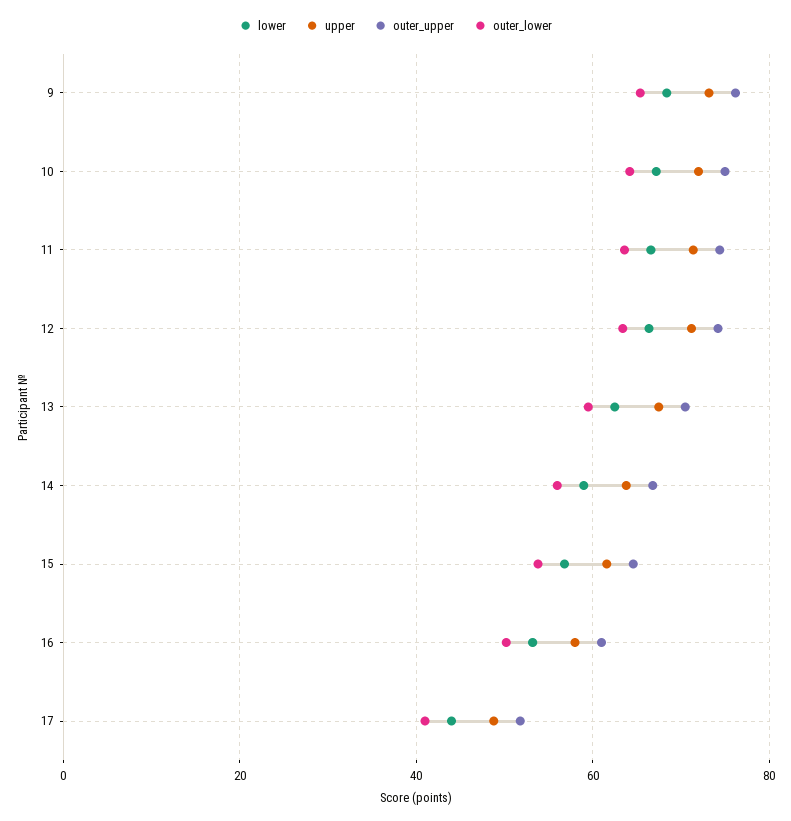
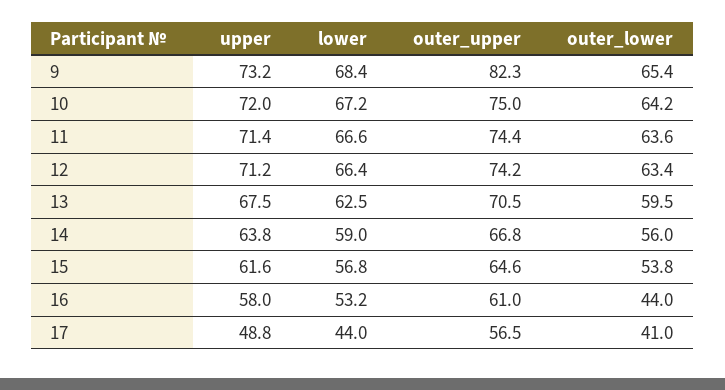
outer_upper, 9: 76 -> 82.3
outer_lower, 16: 50 -> 44
outer_upper, 17: 52 -> 56.5

